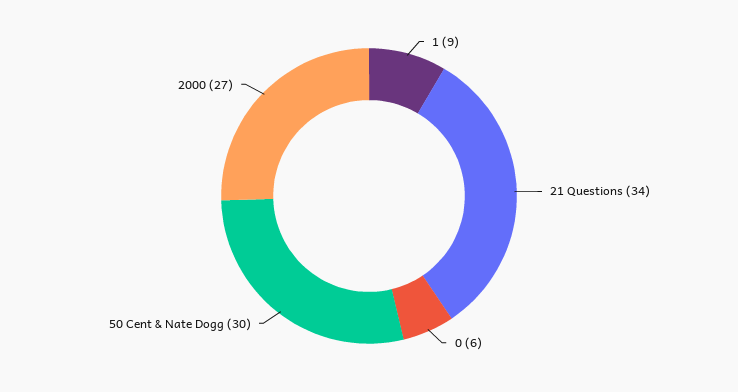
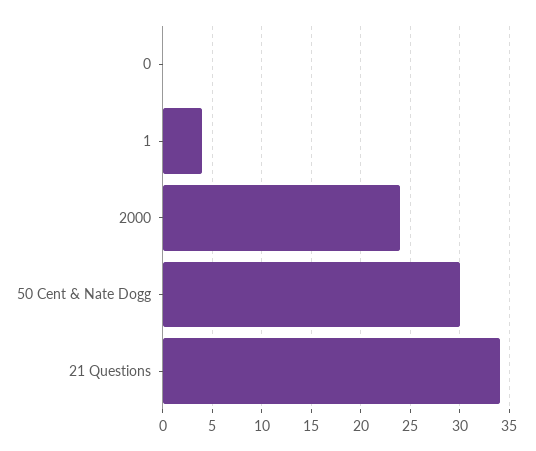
1: 9 -> 4
0: 6 -> 0
2000: 27 -> 24

